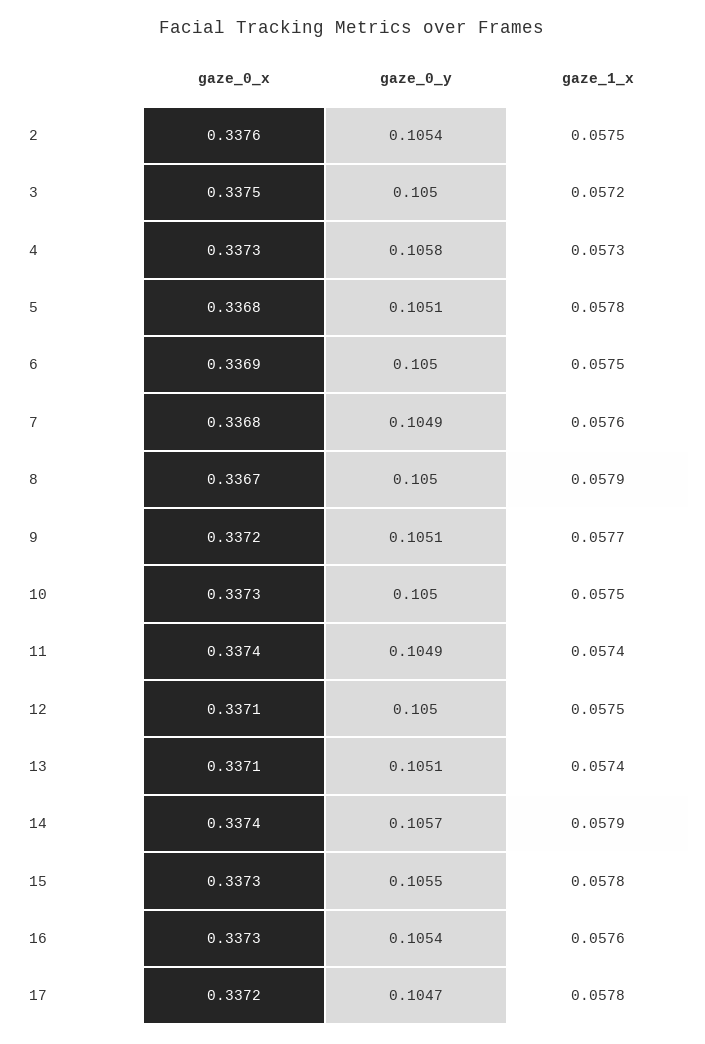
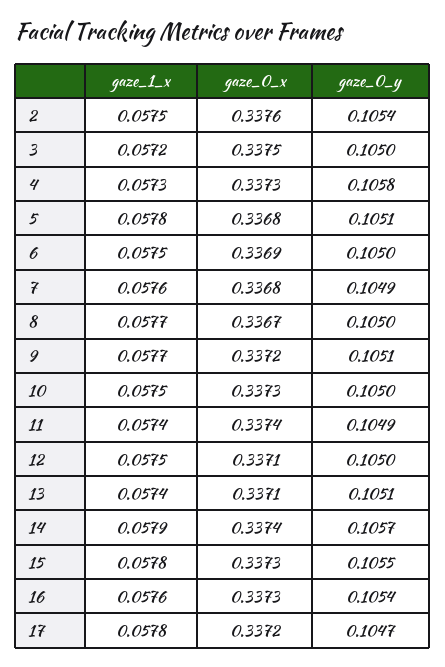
gaze_1_x, 8: 0.0579 -> 0.0577

